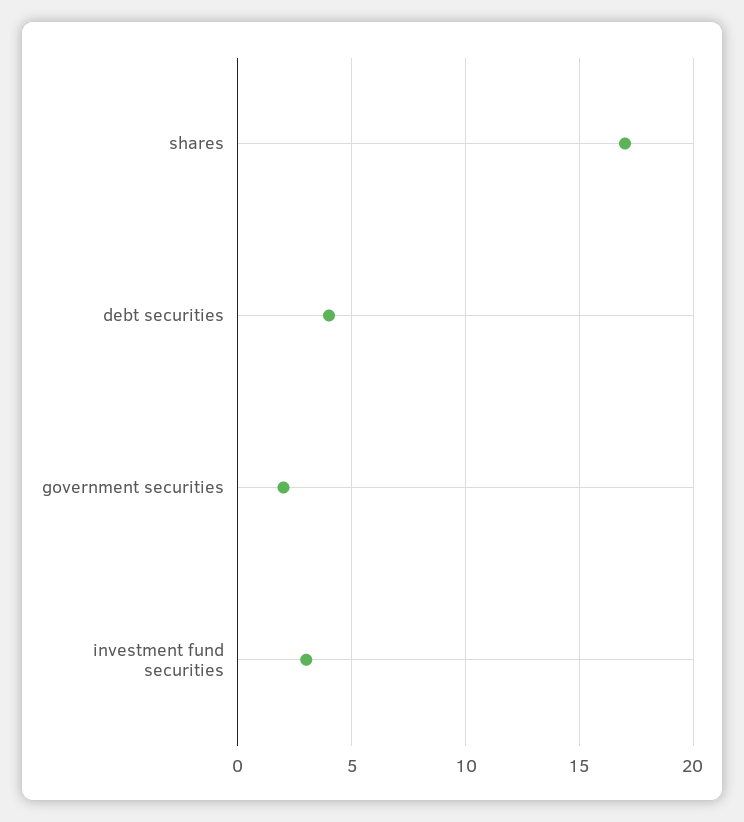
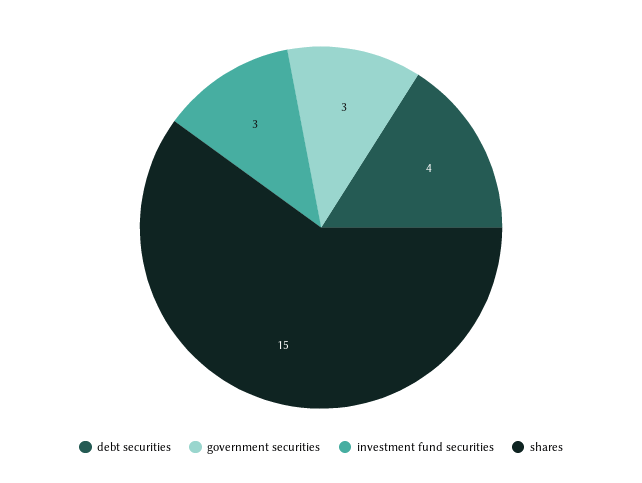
shares: 17 -> 15
government securities: 2 -> 3

